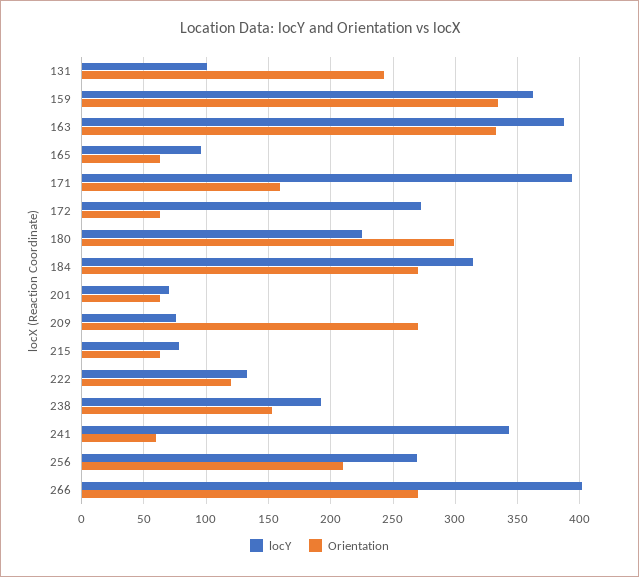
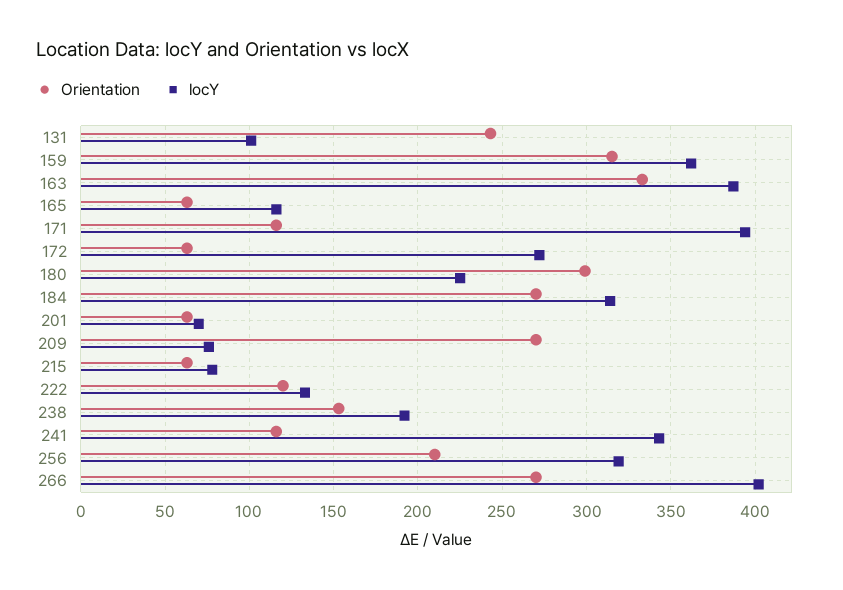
Orientation, 159: 335 -> 315
locY, 165: 95 -> 115
Orientation, 171: 160 -> 115
Orientation, 241: 60 -> 115
locY, 256: 270 -> 320

